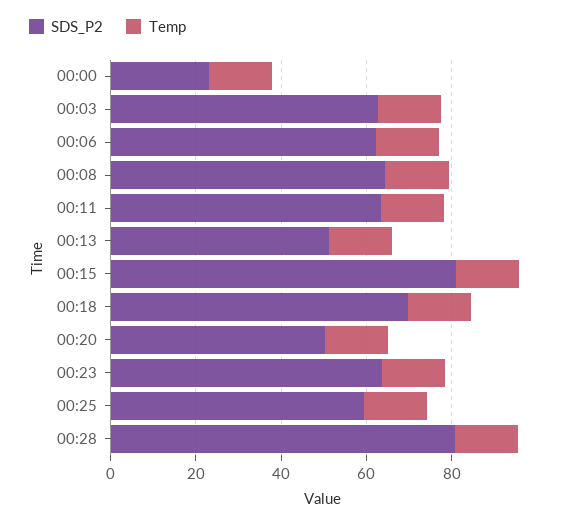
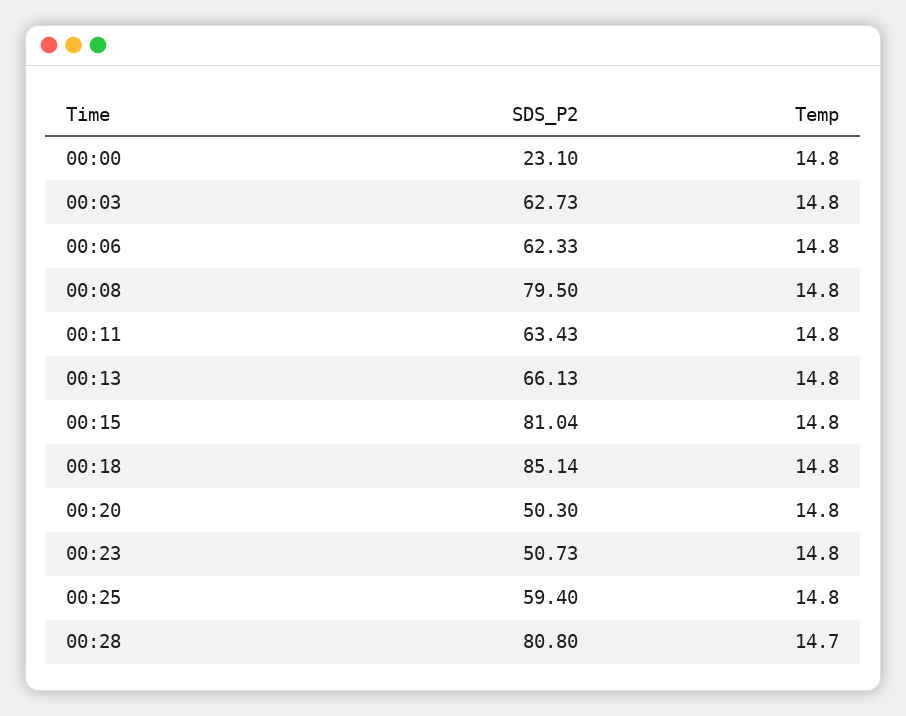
SDS_P2, 00:08: 65 -> 79.5
SDS_P2, 00:13: 50 -> 66.13
SDS_P2, 00:18: 70 -> 85.14
SDS_P2, 00:23: 65 -> 50.73

